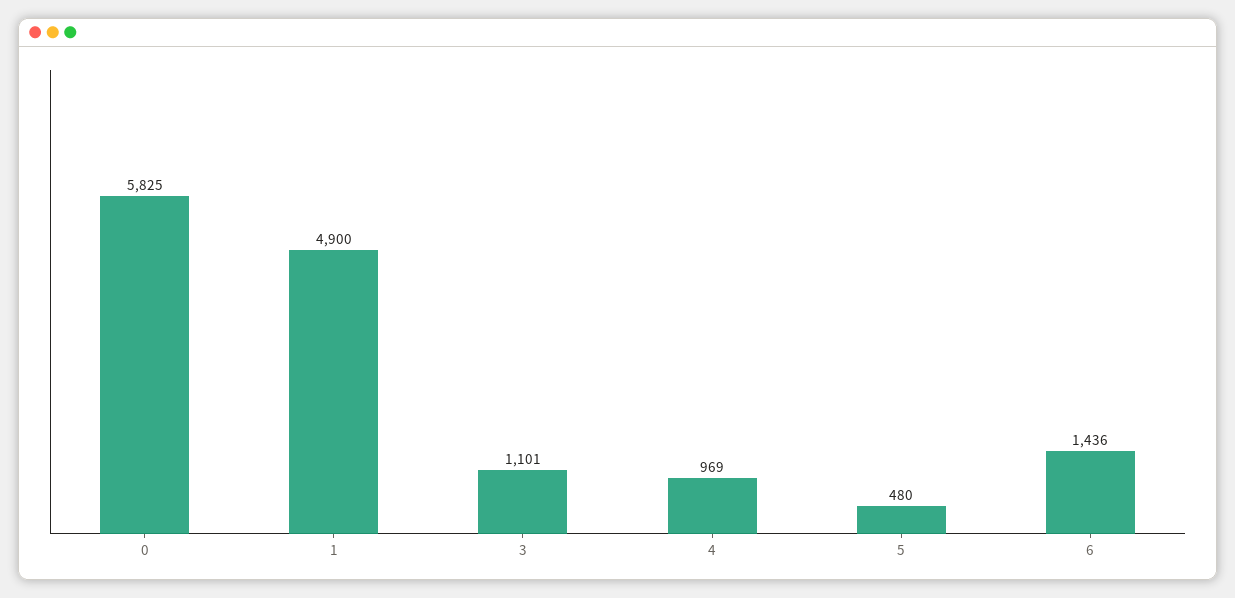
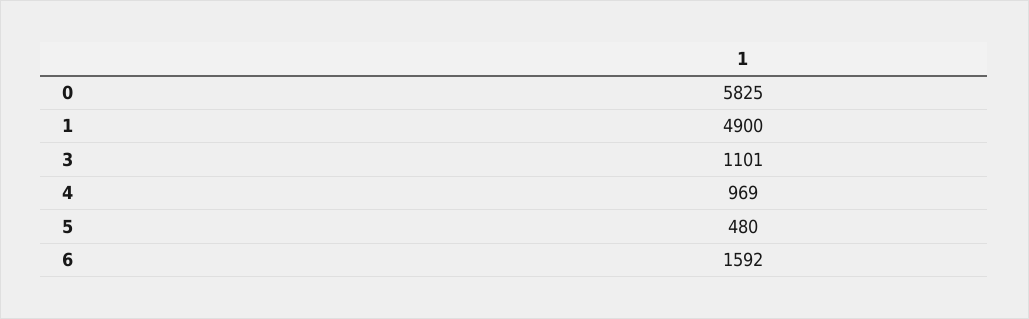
6: 1436 -> 1592

